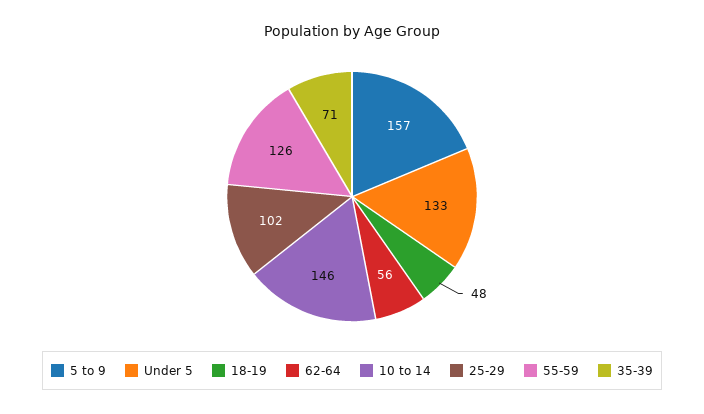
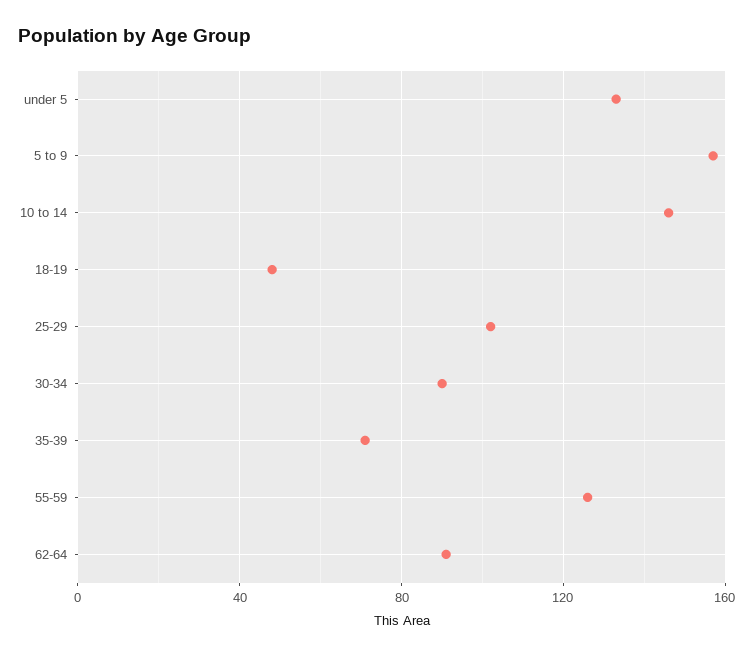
62-64: 56 -> 90
30-34: none -> 90

